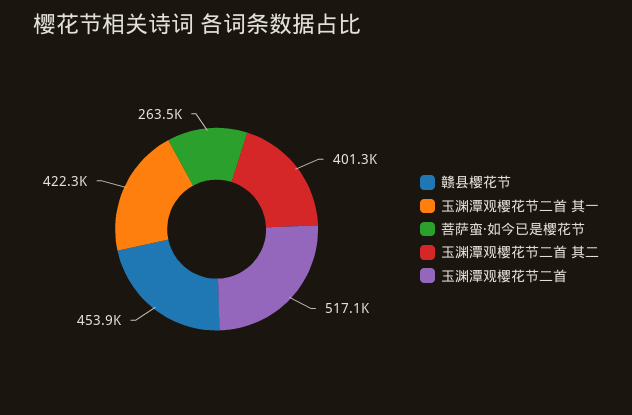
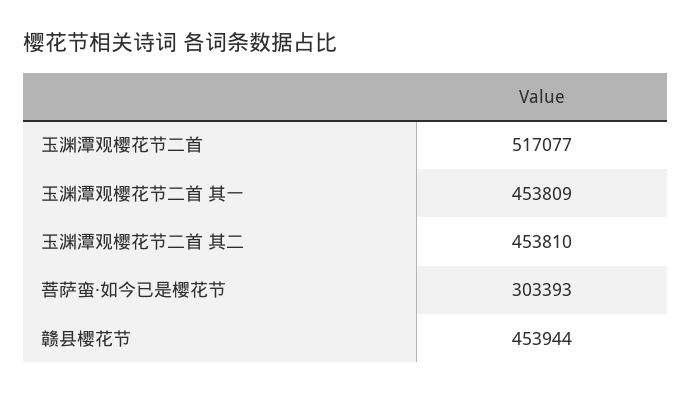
玉渊潭观樱花节二首 其一: 422300 -> 453809
菩萨蛮·如今已是樱花节: 263500 -> 303393
玉渊潭观樱花节二首 其二: 401300 -> 453810

